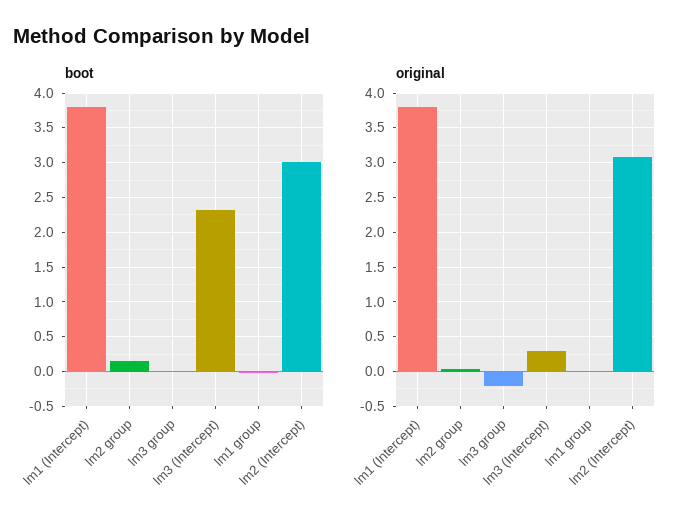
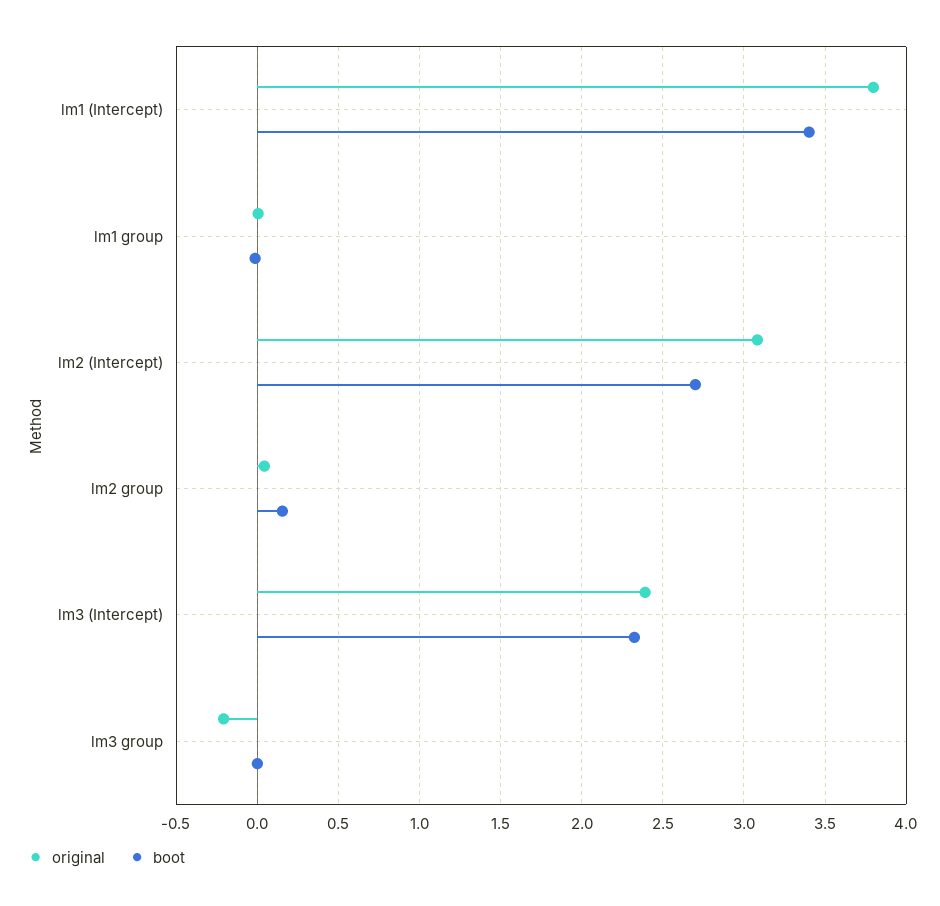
boot, lm1 (Intercept): 3.8 -> 3.4
boot, lm2 (Intercept): 3 -> 2.7
original, lm3 (Intercept): 0.3 -> 2.4

